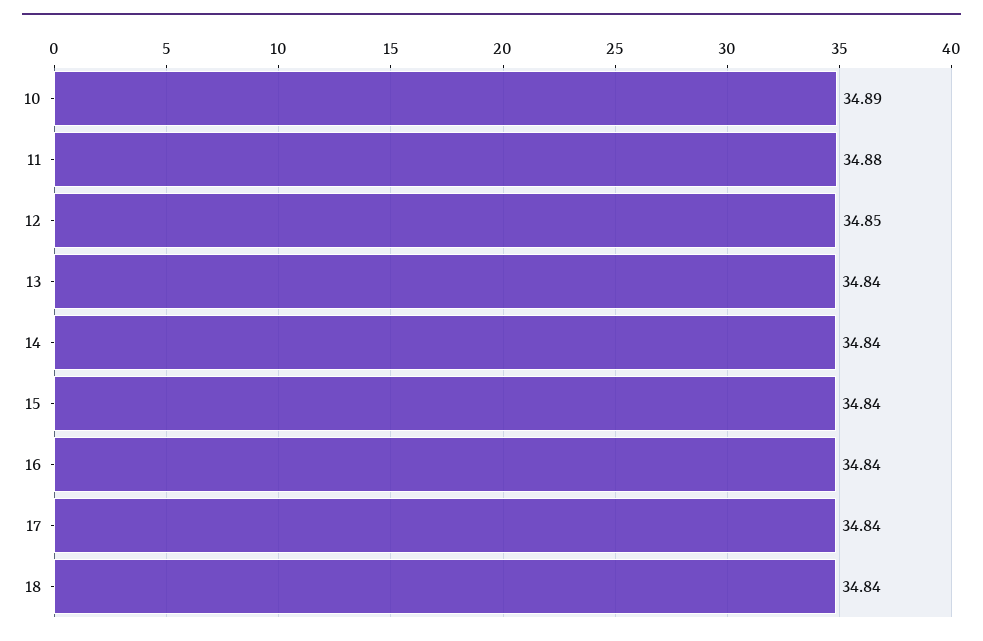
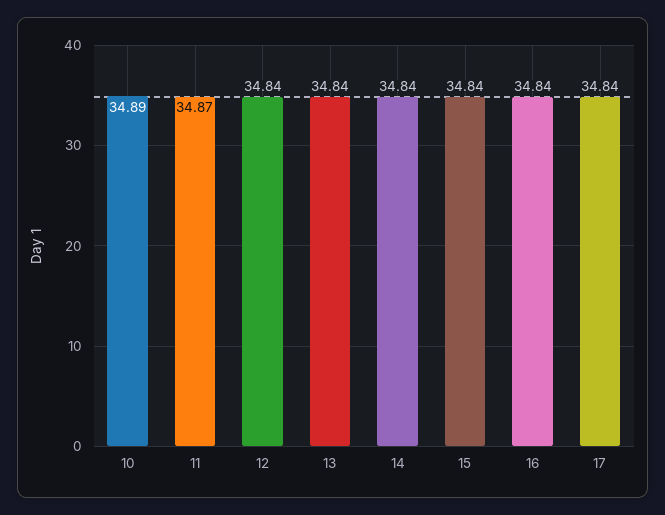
11: 34.88 -> 34.87
12: 34.85 -> 34.84
18: 34.84 -> none

